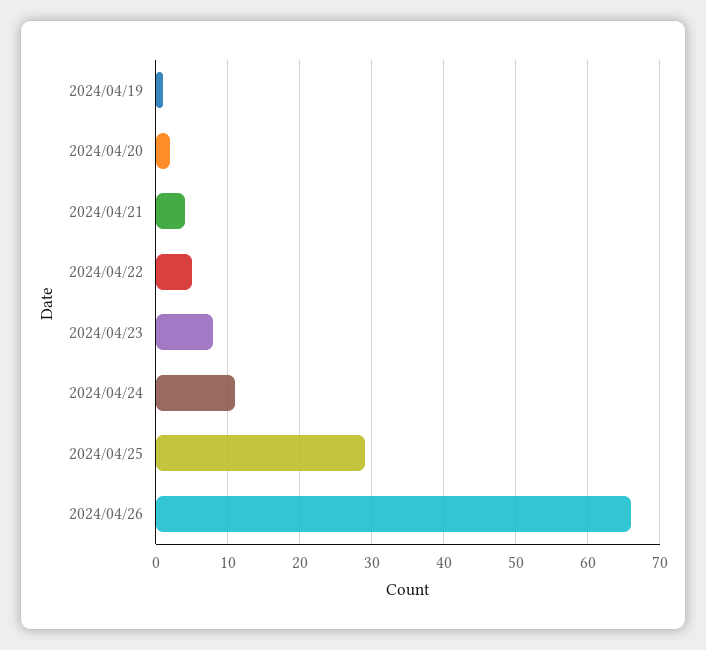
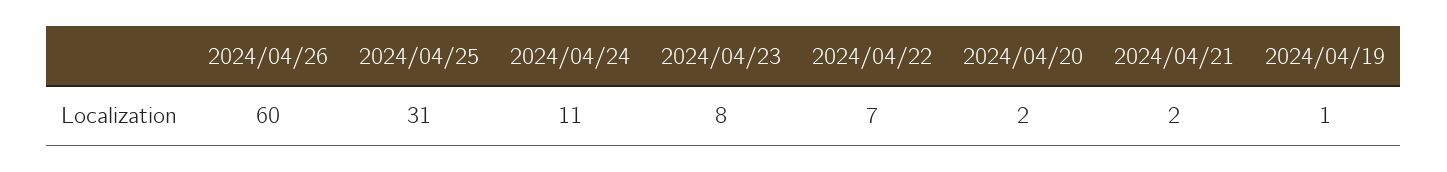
2024/04/21: 4 -> 2
2024/04/22: 5 -> 7
2024/04/25: 29 -> 31
2024/04/26: 66 -> 60

